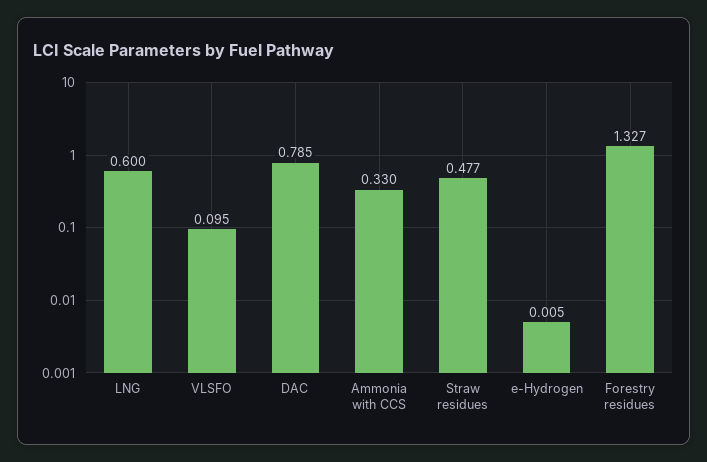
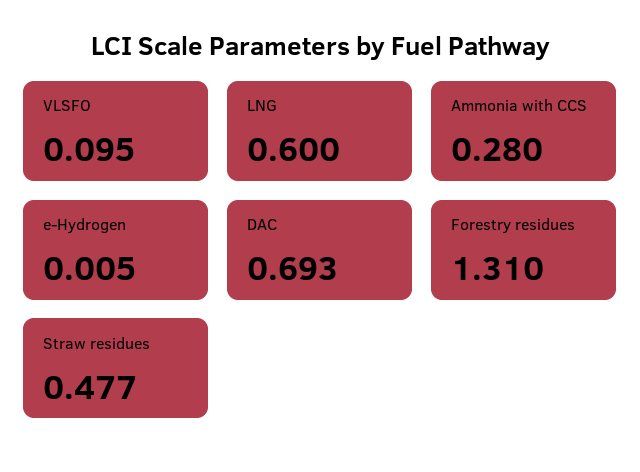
DAC: 0.785 -> 0.693
Ammonia with CCS: 0.33 -> 0.28
Forestry residues: 1.327 -> 1.31

